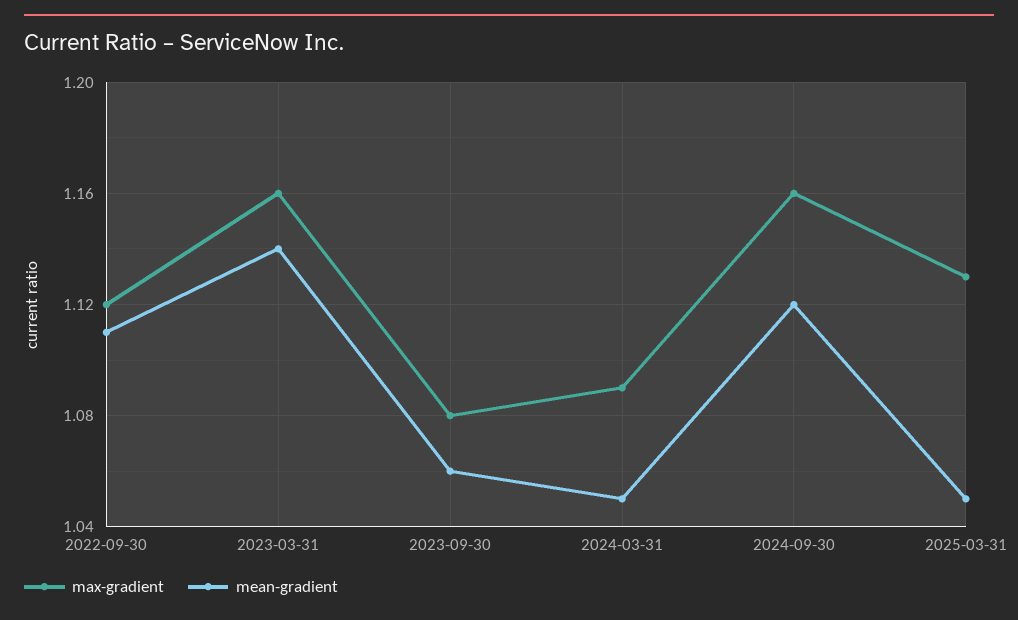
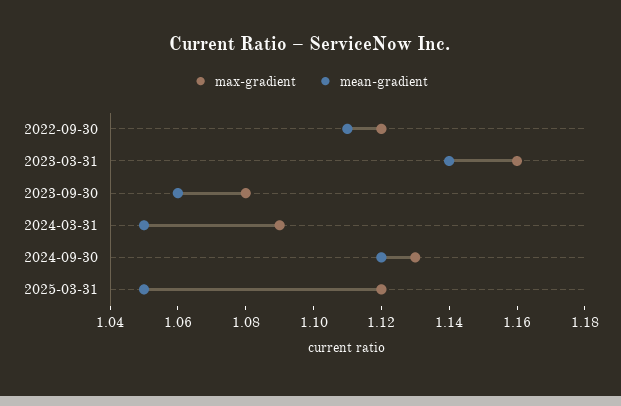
max-gradient, 2024-09-30: 1.16 -> 1.13
max-gradient, 2025-03-31: 1.13 -> 1.12

